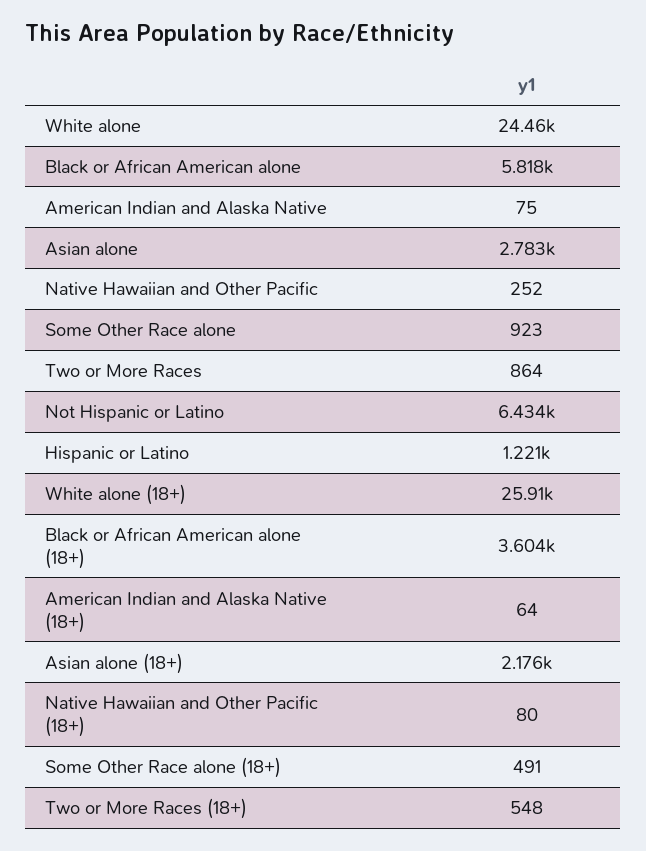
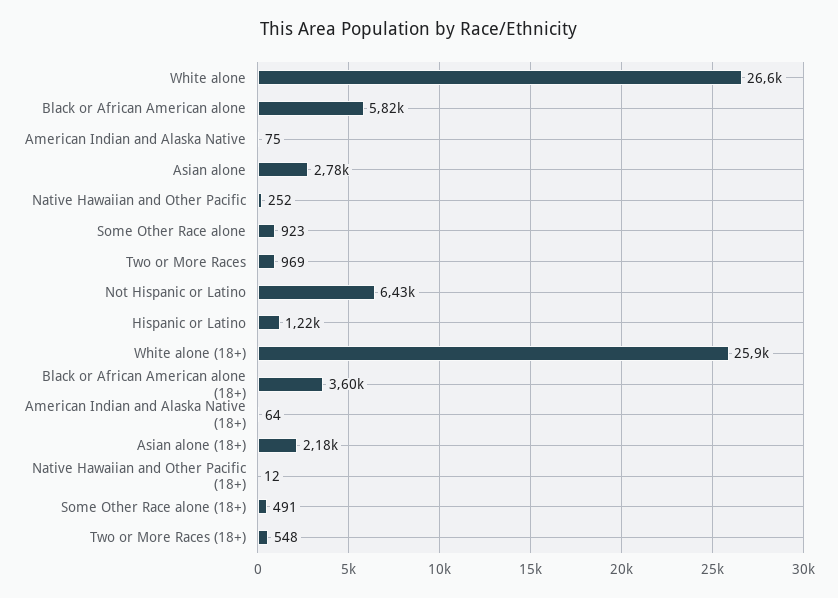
White alone: 24460 -> 26600
Two or More Races: 864 -> 969
Native Hawaiian and Other Pacific (18+): 80 -> 12

